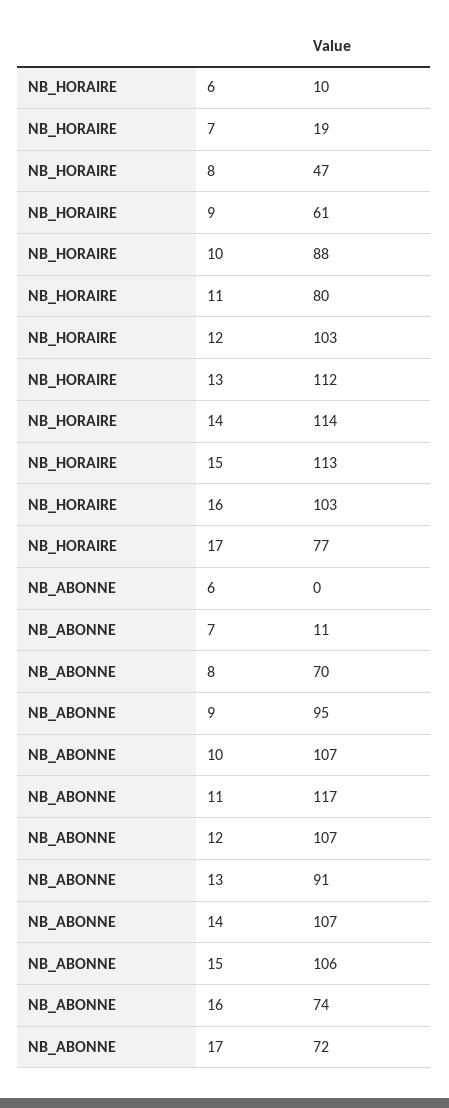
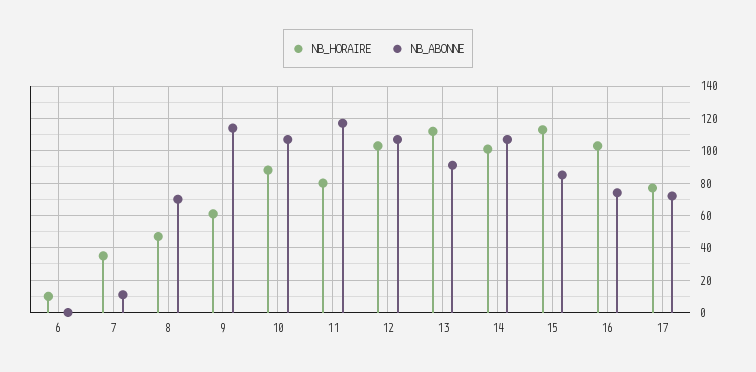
NB_HORAIRE, 7: 19 -> 35
NB_HORAIRE, 14: 114 -> 100
NB_ABONNE, 9: 95 -> 115
NB_ABONNE, 15: 106 -> 85

